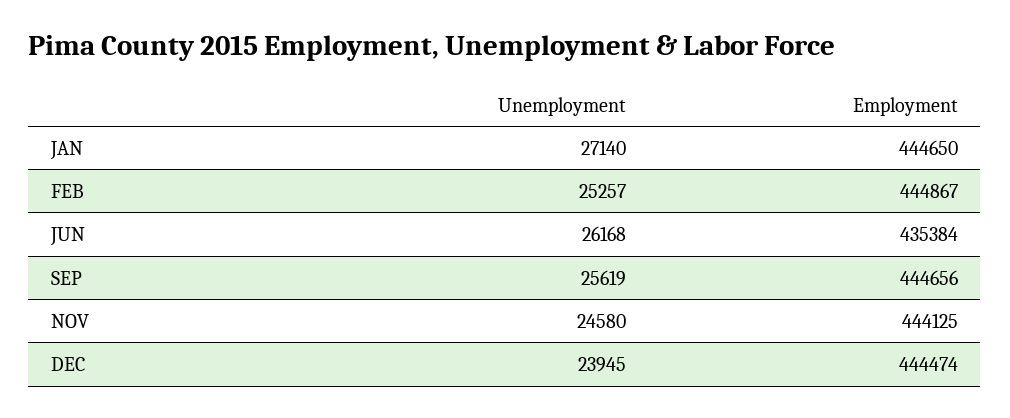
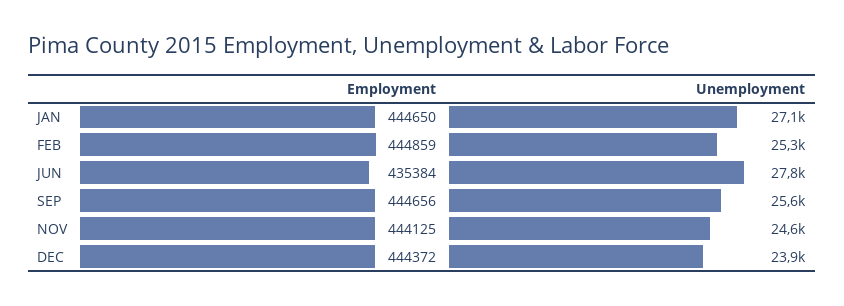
Employment, FEB: 444867 -> 444859
Unemployment, JUN: 26168 -> 27800
Employment, DEC: 444474 -> 444372

